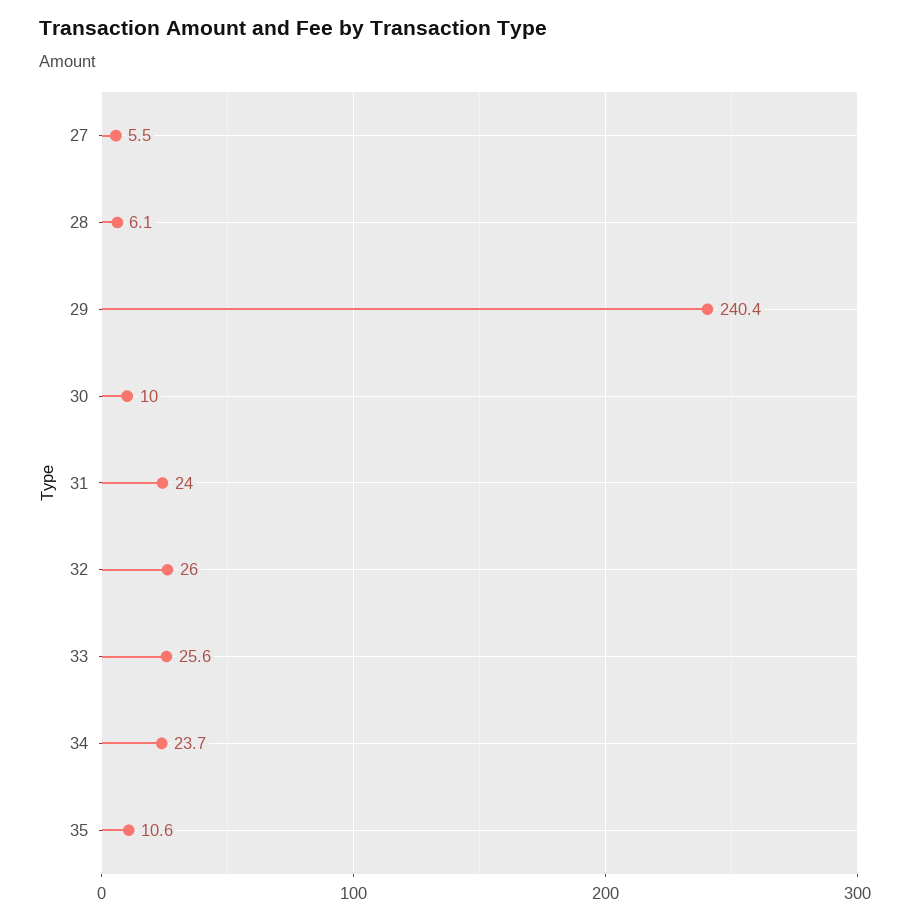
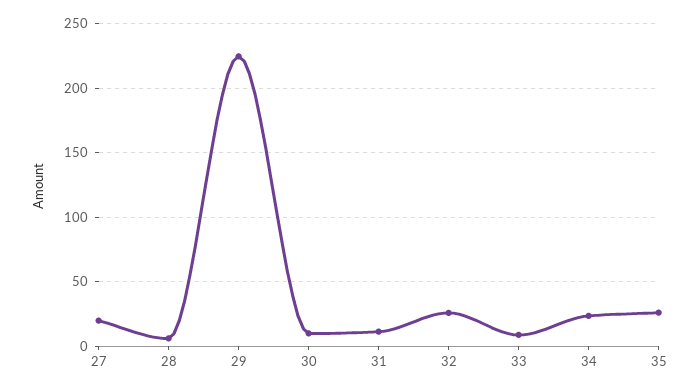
27: 5.5 -> 20
29: 240.4 -> 225
31: 24 -> 10
33: 25.6 -> 10
35: 10.6 -> 25

